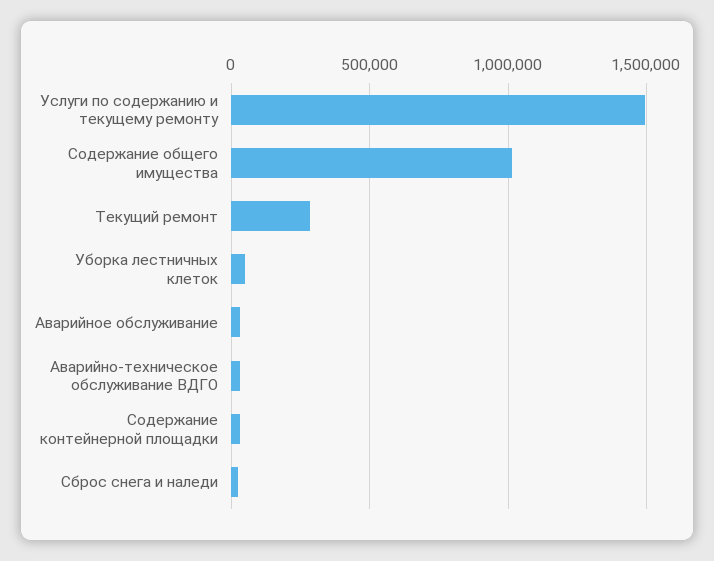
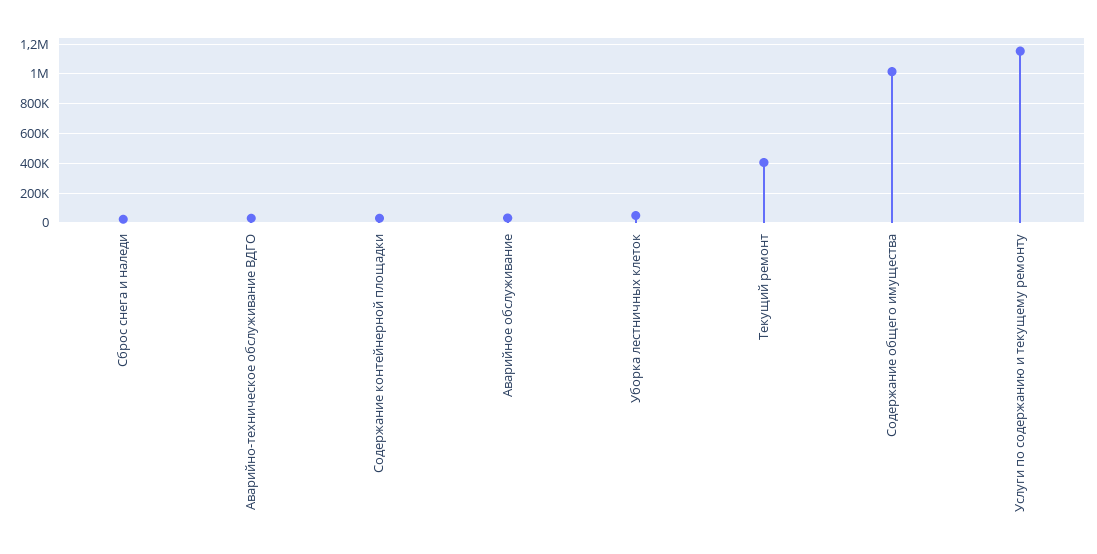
Услуги по содержанию и текущему ремонту: 1500000 -> 1150000
Текущий ремонт: 300000 -> 400000

